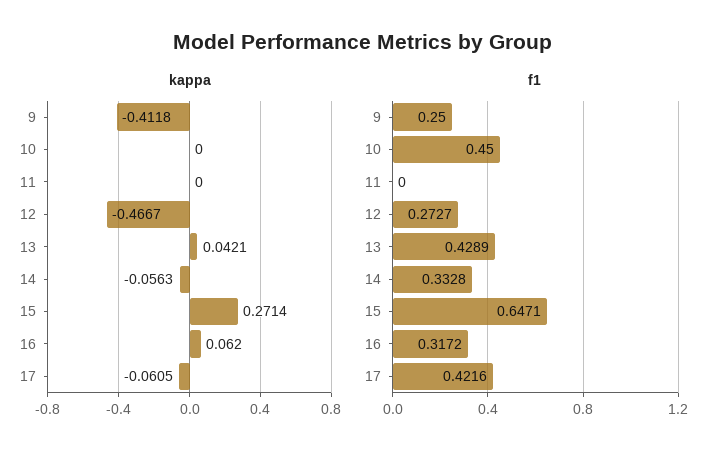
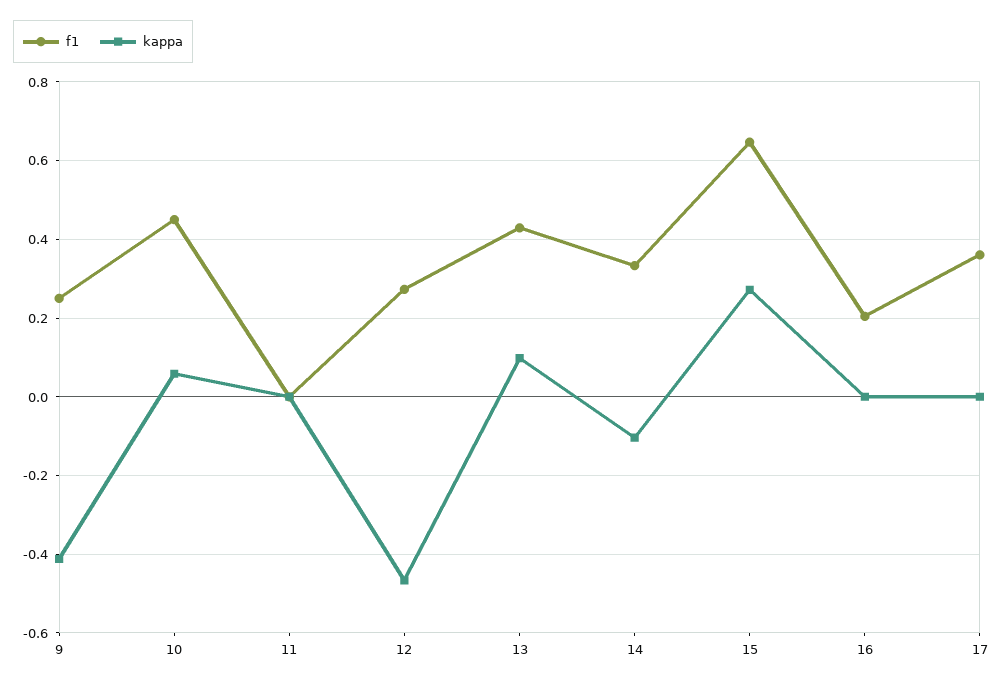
kappa, 10: 0 -> 0.06
kappa, 13: 0.0421 -> 0.1
kappa, 14: -0.0563 -> -0.1
kappa, 16: 0.062 -> 0
kappa, 17: -0.0605 -> 0
f1, 16: 0.3172 -> 0.2
f1, 17: 0.4216 -> 0.36

